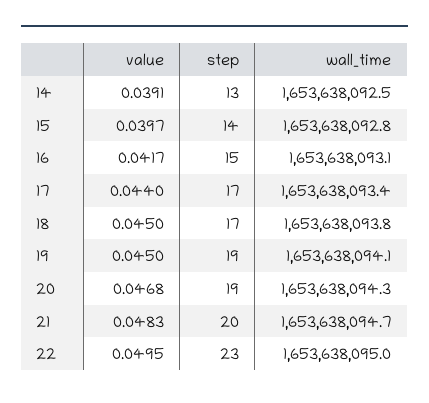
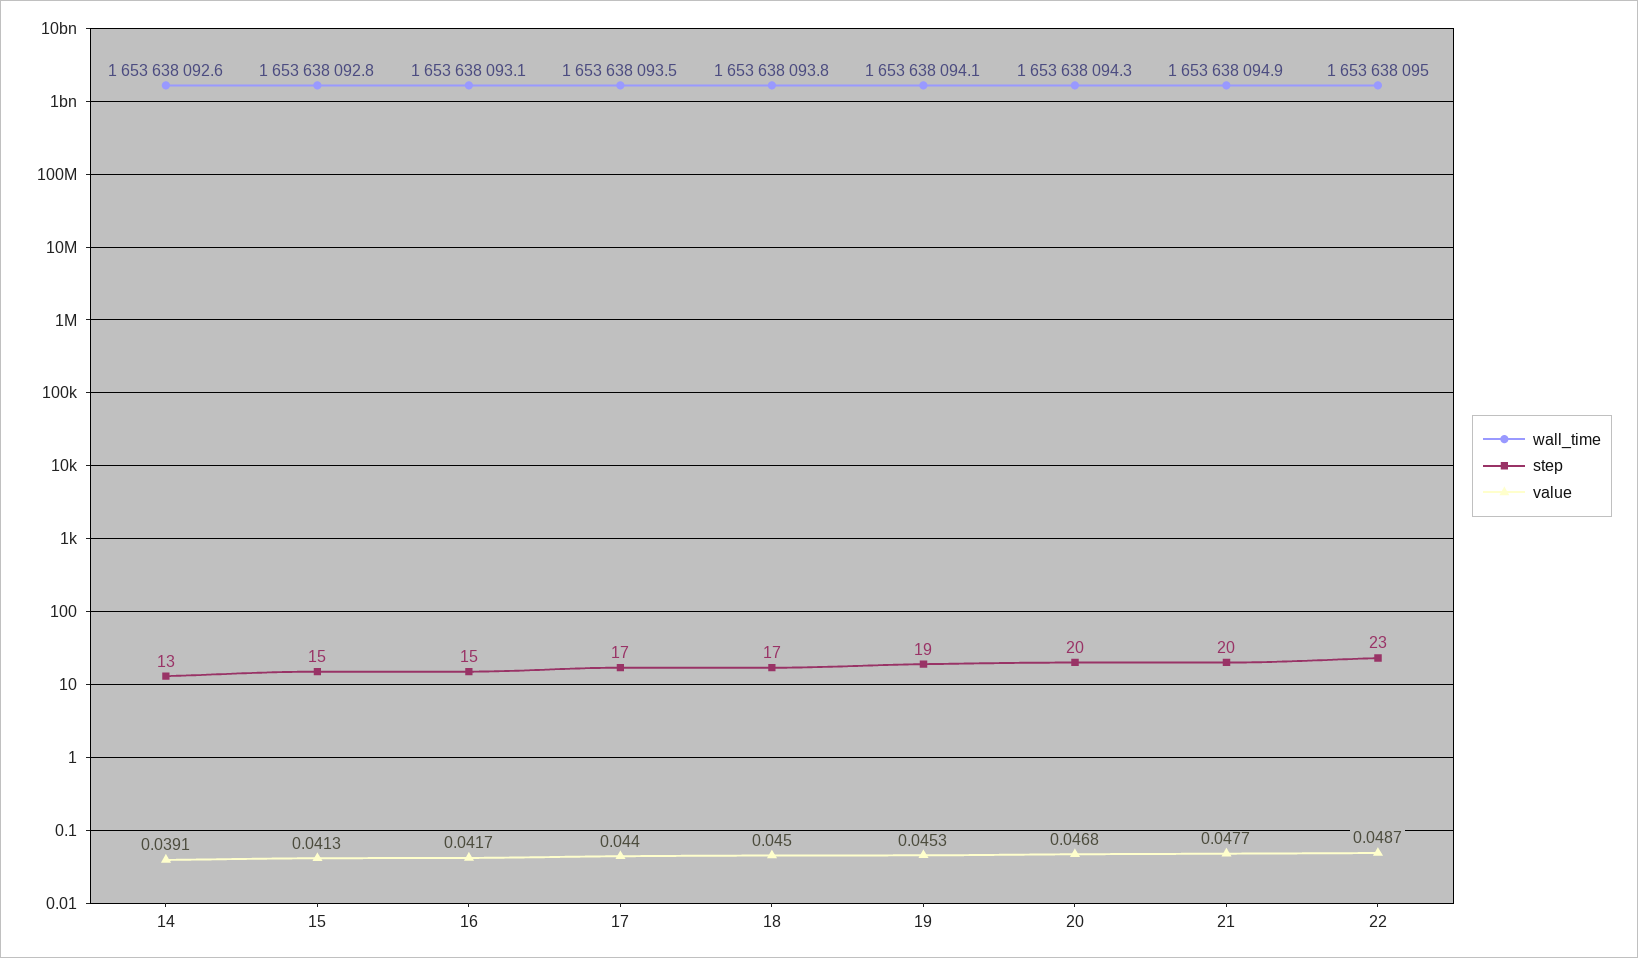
wall_time, 14: 1653638092.5 -> 1653638092.6
value, 15: 0.0397 -> 0.0413
step, 15: 14 -> 15
wall_time, 17: 1653638093.4 -> 1653638093.5
value, 19: 0.045 -> 0.0453
step, 20: 19 -> 20
value, 21: 0.0483 -> 0.0477
wall_time, 21: 1653638094.7 -> 1653638094.9
value, 22: 0.0495 -> 0.0487

